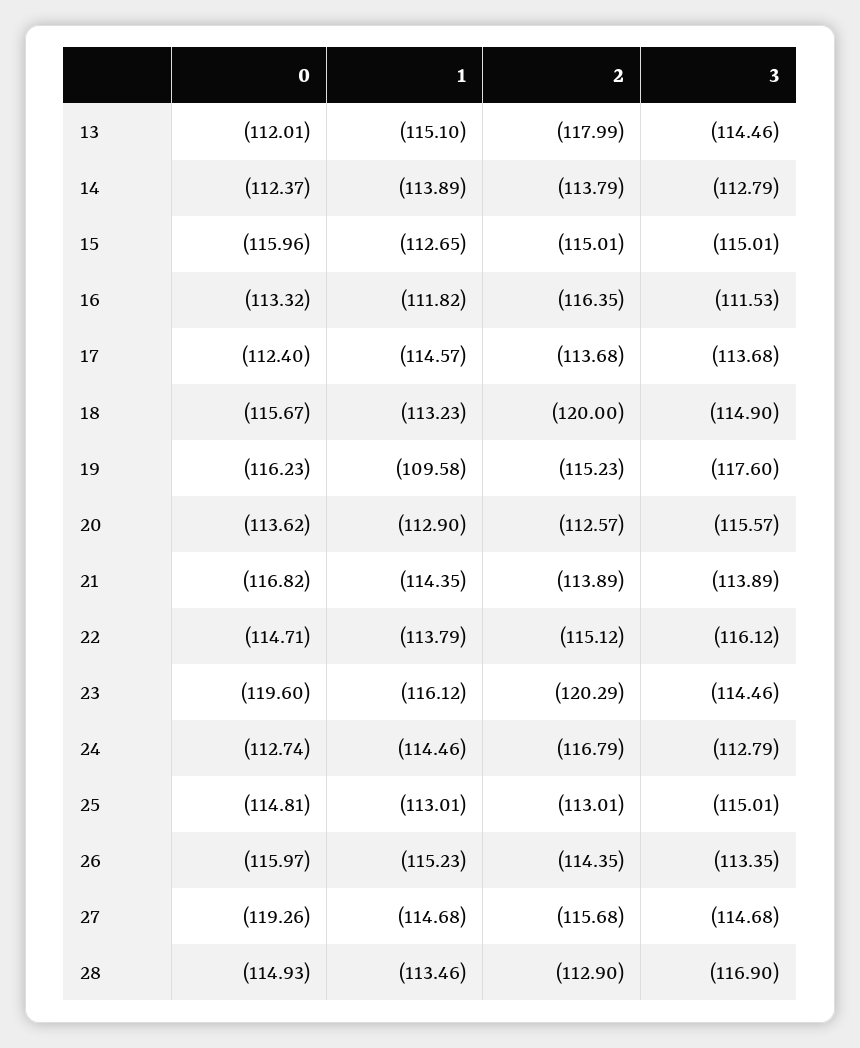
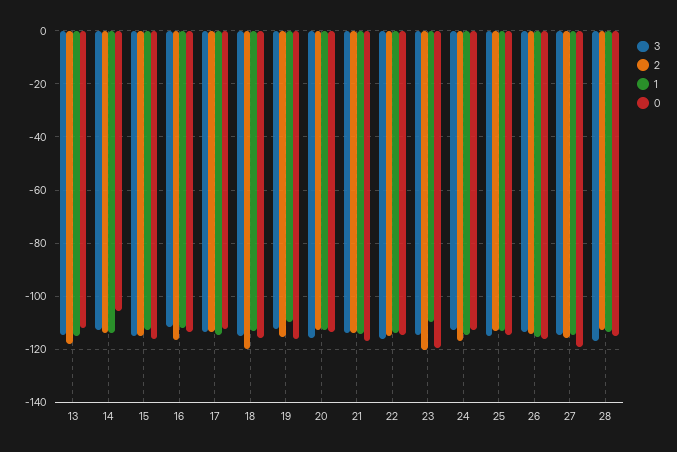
0, 14: -112.37 -> -105
3, 19: -117.6 -> -112.5
1, 23: -116.12 -> -110

